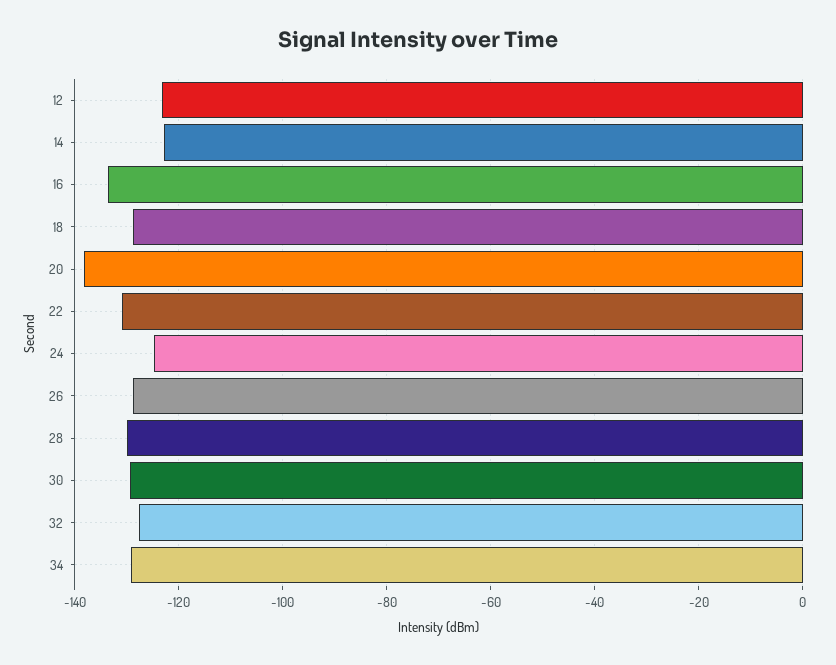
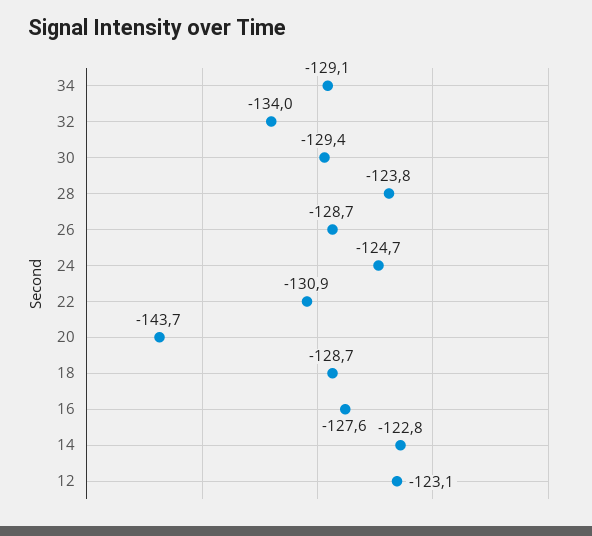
16: -134 -> -127.6
20: -138 -> -143.7
28: -130 -> -123.8
32: -128 -> -134

